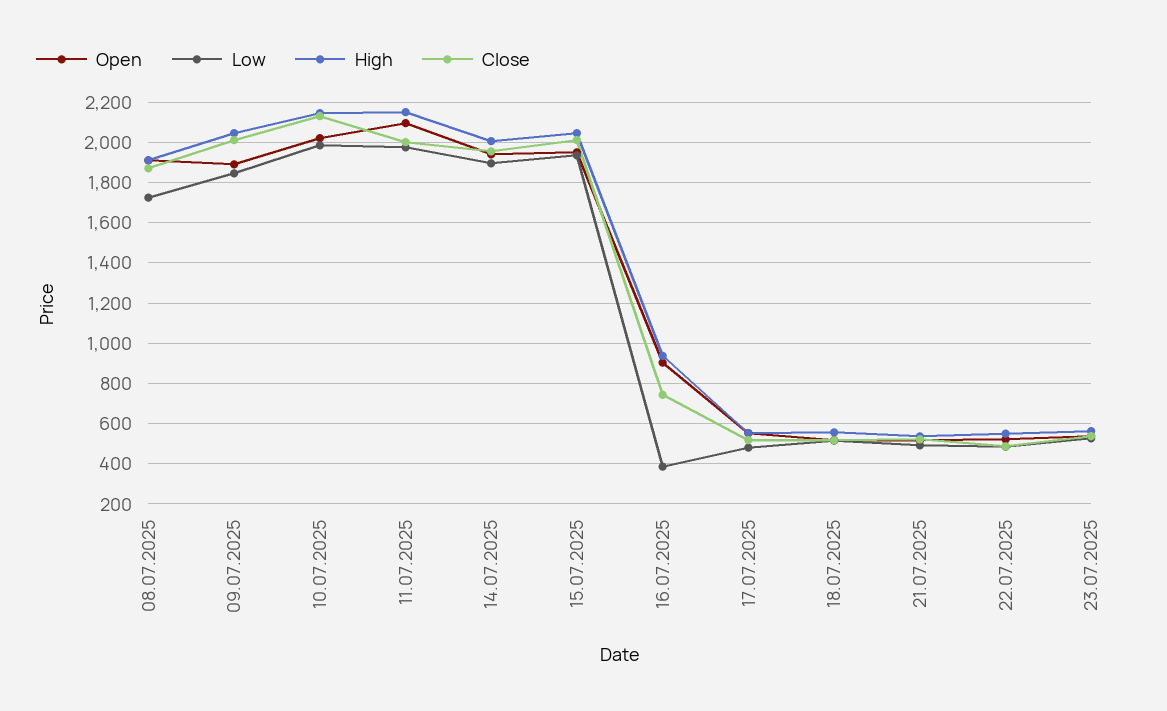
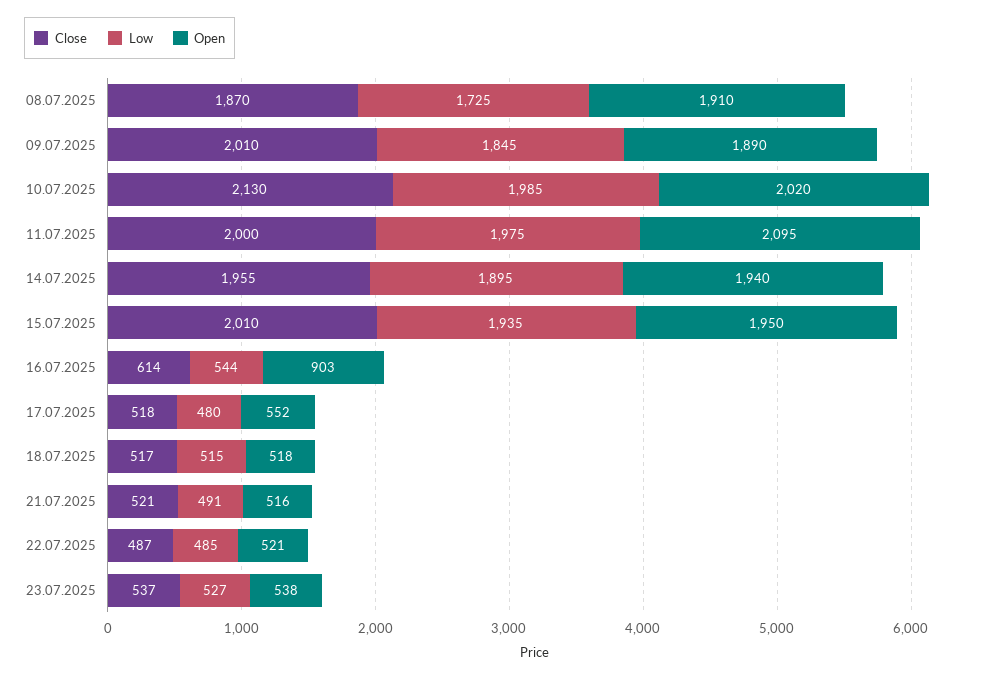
High, 08.07.2025: 1900 -> none
High, 09.07.2025: 2050 -> none
High, 10.07.2025: 2150 -> none
High, 11.07.2025: 2150 -> none
High, 14.07.2025: 2000 -> none
High, 15.07.2025: 2050 -> none
Low, 16.07.2025: 400 -> 544
High, 16.07.2025: 950 -> none
Close, 16.07.2025: 750 -> 614
High, 17.07.2025: 550 -> none
High, 18.07.2025: 550 -> none
High, 21.07.2025: 550 -> none
High, 22.07.2025: 550 -> none
High, 23.07.2025: 550 -> none

